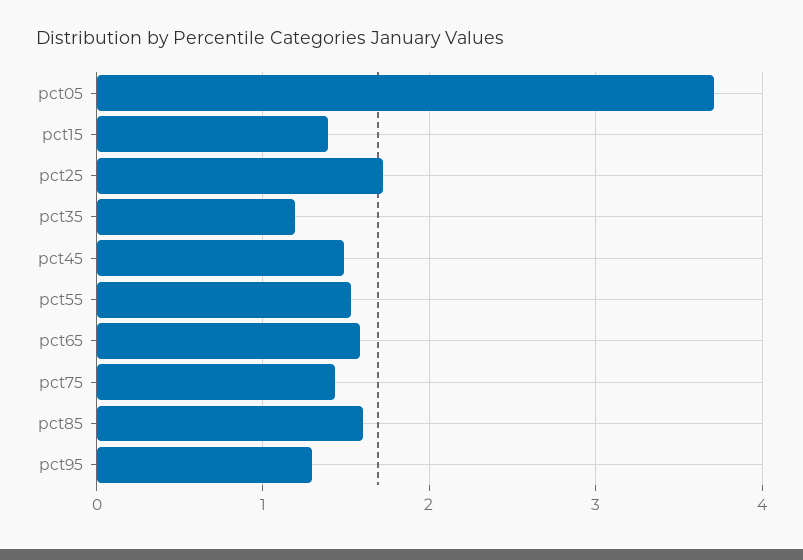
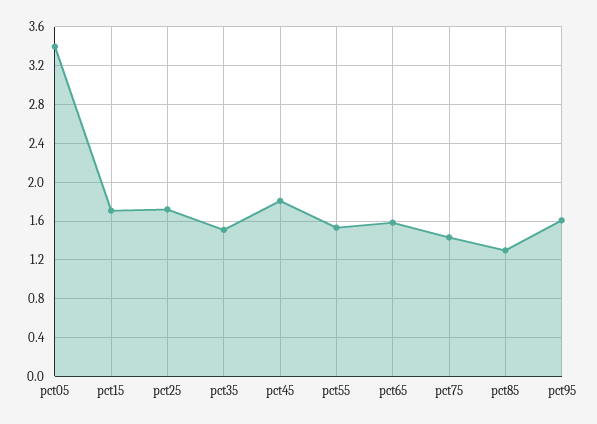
pct05: 3.7 -> 3.4
pct15: 1.4 -> 1.7
pct35: 1.2 -> 1.5
pct45: 1.5 -> 1.8
pct85: 1.6 -> 1.3
pct95: 1.3 -> 1.6

